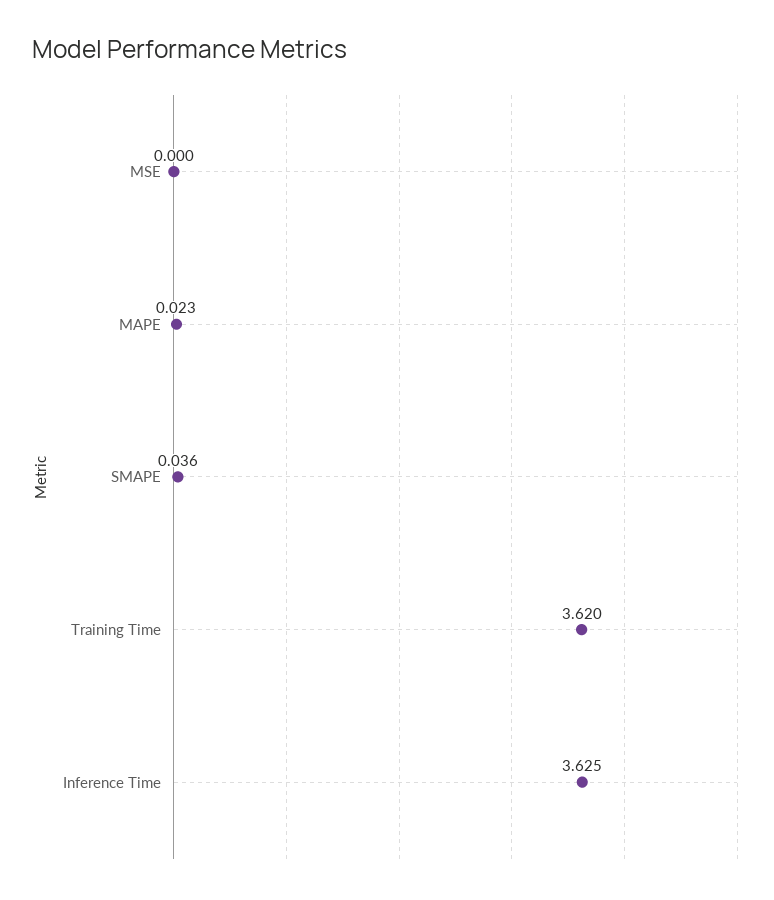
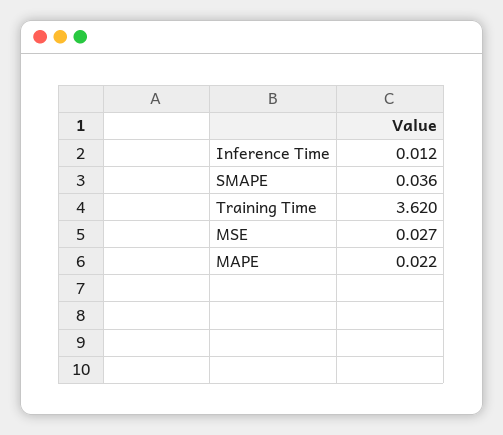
MSE: 0 -> 0.027
MAPE: 0.023 -> 0.022
Inference Time: 3.625 -> 0.012

